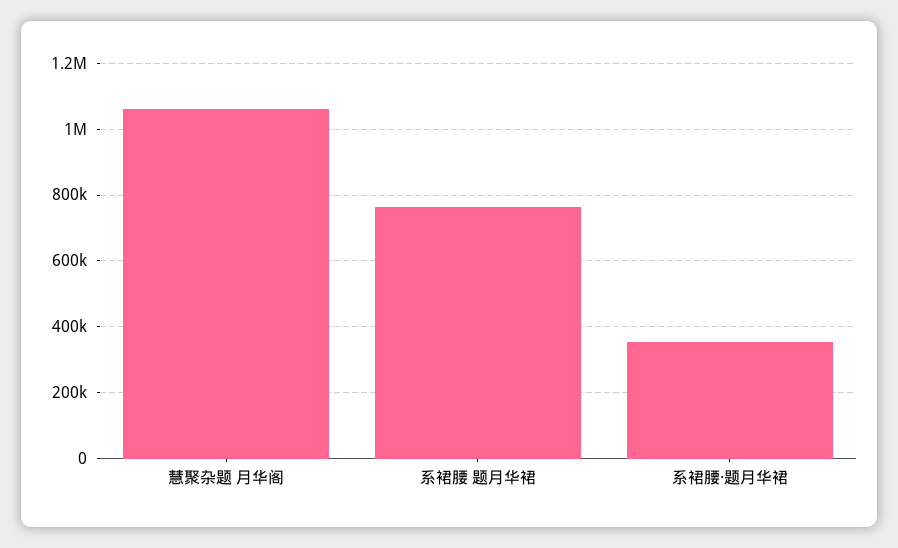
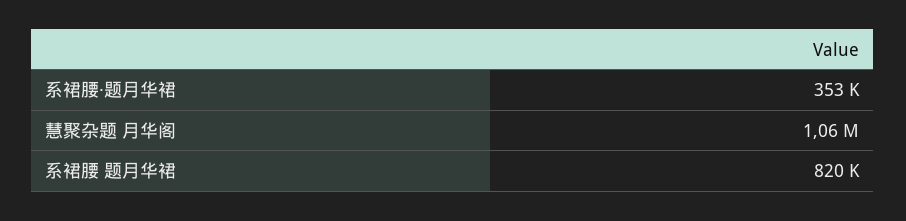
系裙腰 题月华裙: 760000 -> 820000

